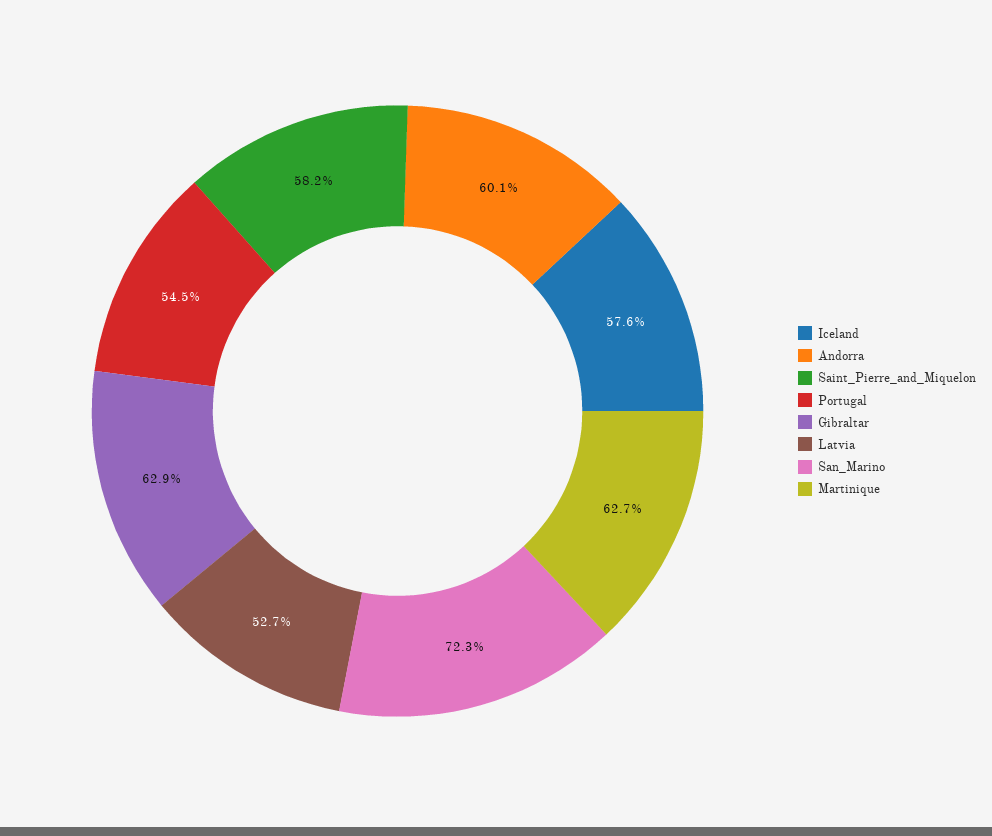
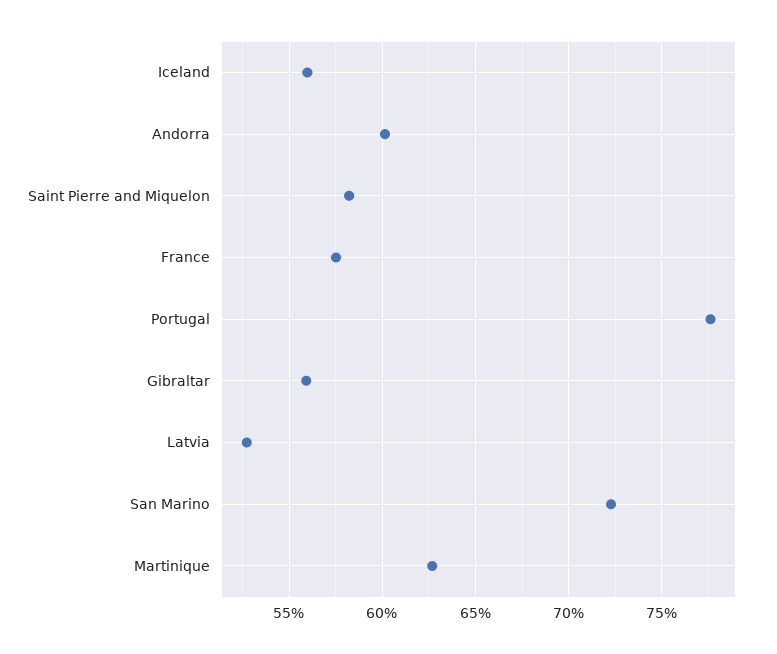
Iceland: 57.6 -> 56
Portugal: 54.5 -> 77.5
Gibraltar: 62.9 -> 56
France: none -> 57.5

